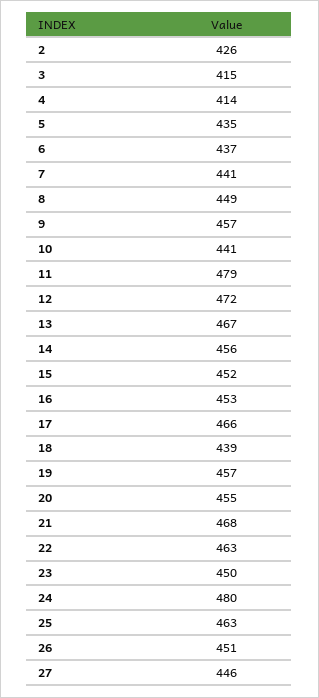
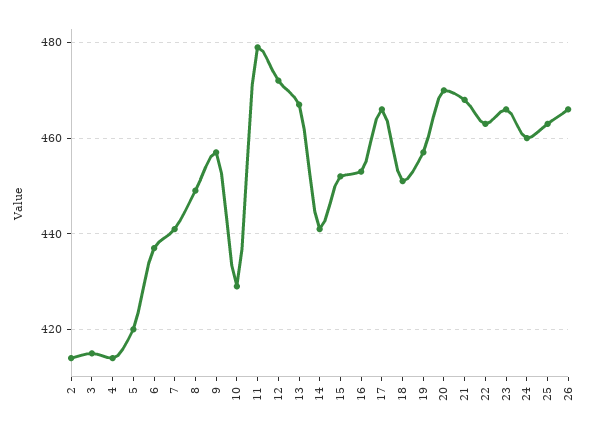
2: 426 -> 415
5: 435 -> 420
10: 441 -> 430
14: 456 -> 440
18: 439 -> 450
20: 455 -> 470
23: 450 -> 465
24: 480 -> 460
26: 451 -> 465
27: 446 -> none

